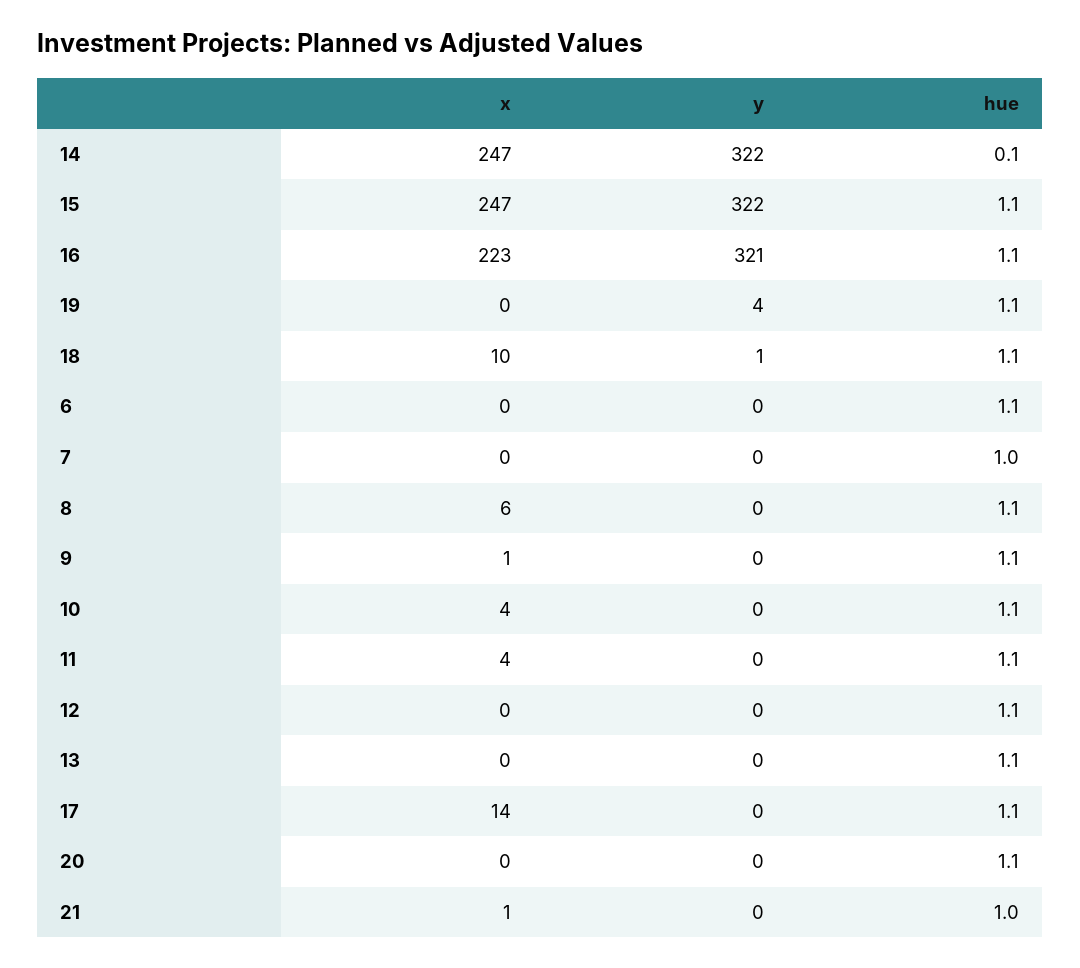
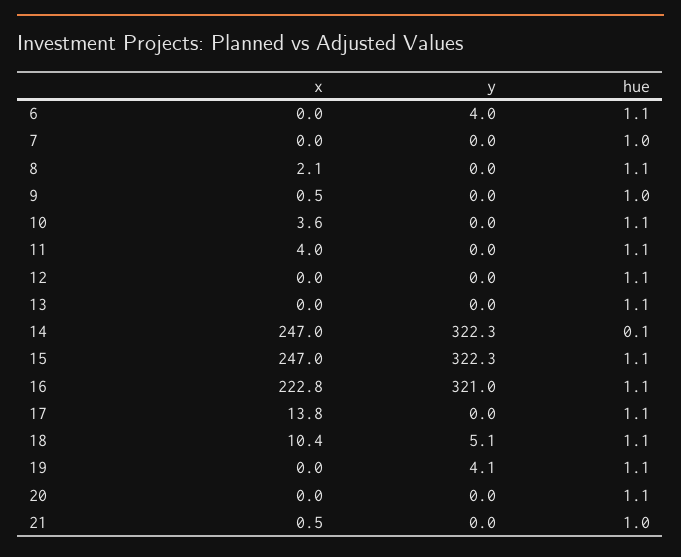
y, 18: 1 -> 5.1
y, 6: 0 -> 4
x, 8: 6 -> 2.1
hue, 9: 1.1 -> 1

